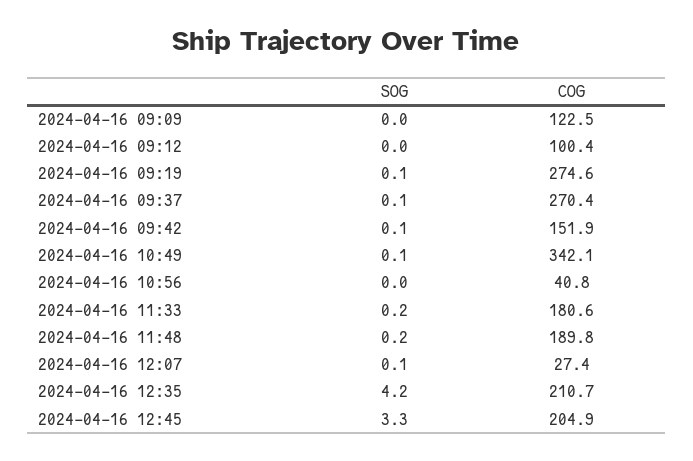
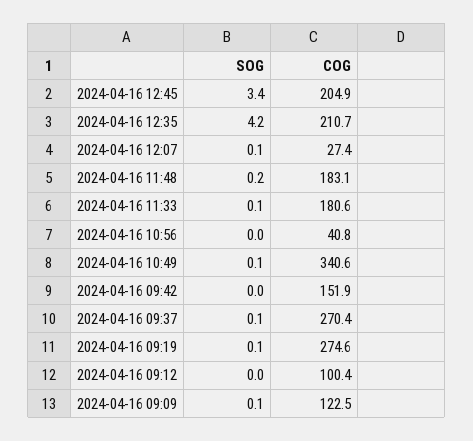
SOG, 2024-04-16 09:09: 0 -> 0.1
SOG, 2024-04-16 09:42: 0.1 -> 0
COG, 2024-04-16 10:49: 342.1 -> 340.6
SOG, 2024-04-16 11:33: 0.2 -> 0.1
COG, 2024-04-16 11:48: 189.8 -> 183.1
SOG, 2024-04-16 12:45: 3.3 -> 3.4

